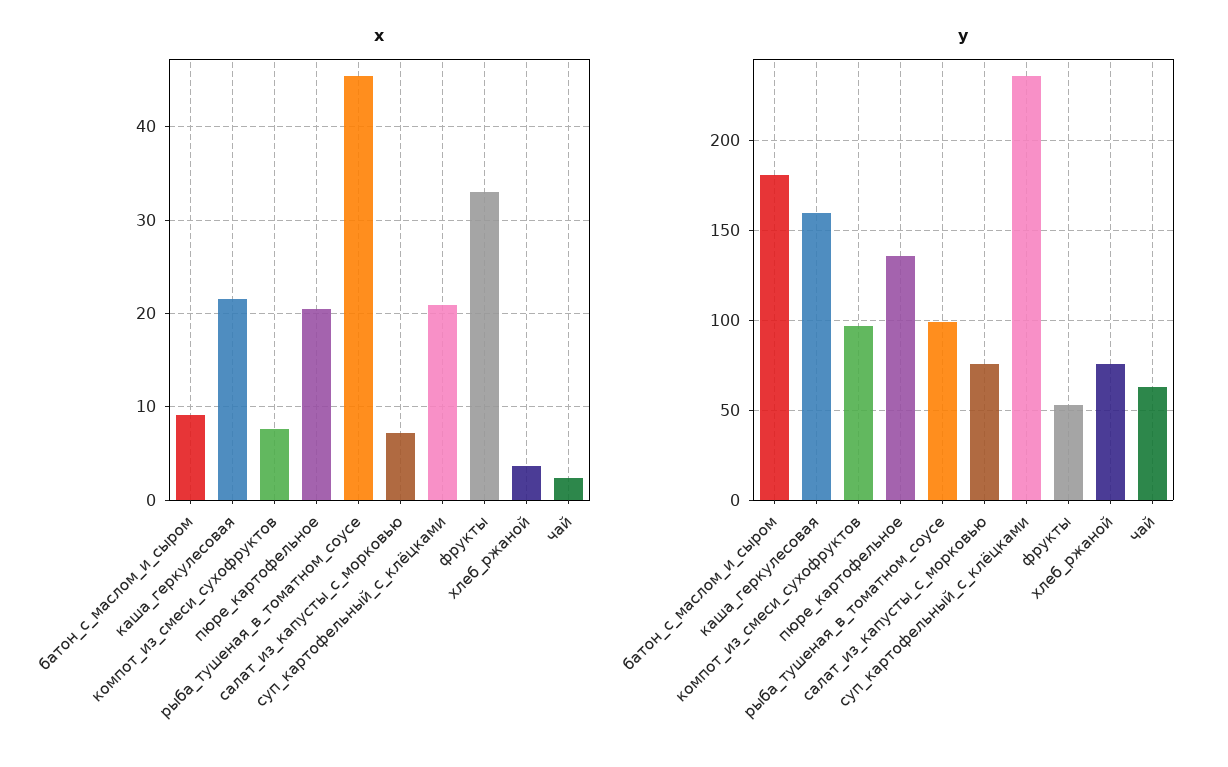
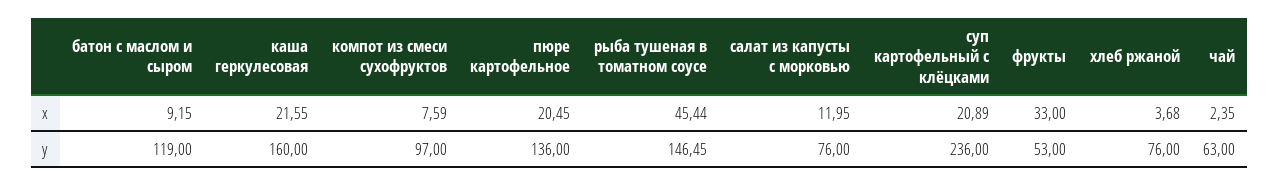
x, салат_из_капусты_с_морковью: 7 -> 11.95
y, батон_с_маслом_и_сыром: 180 -> 119
y, рыба_тушеная_в_томатном_соусе: 100 -> 146.45

